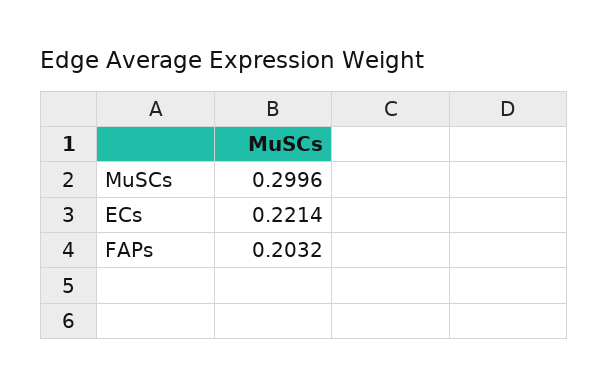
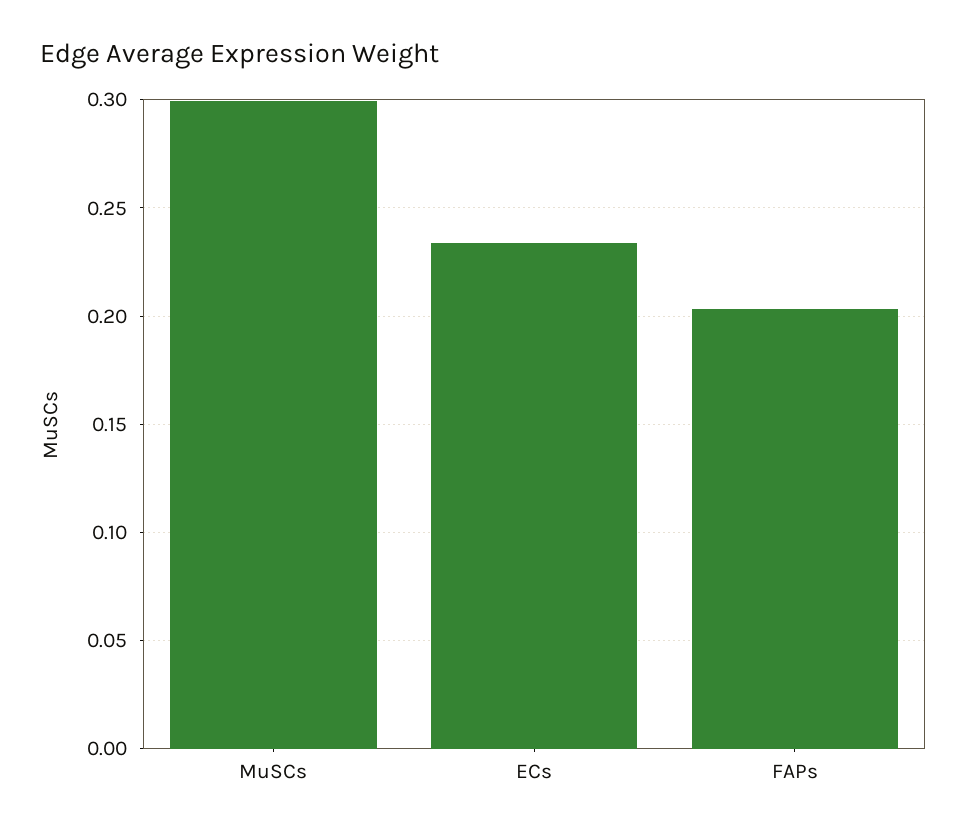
ECs: 0.2214 -> 0.235

